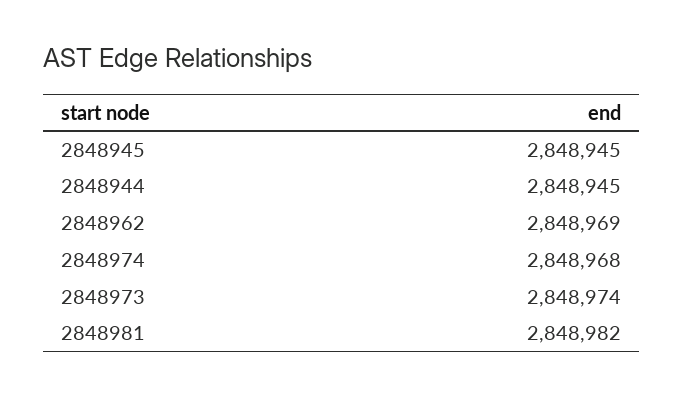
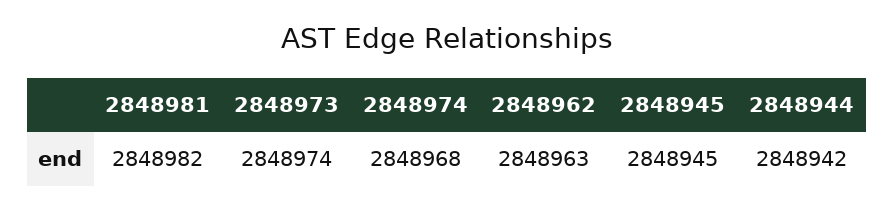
2848944: 2848945 -> 2848942
2848962: 2848969 -> 2848963

